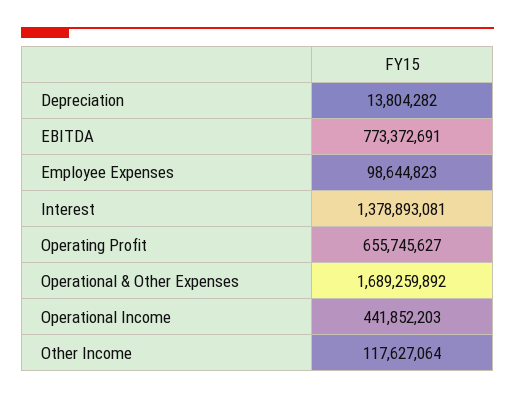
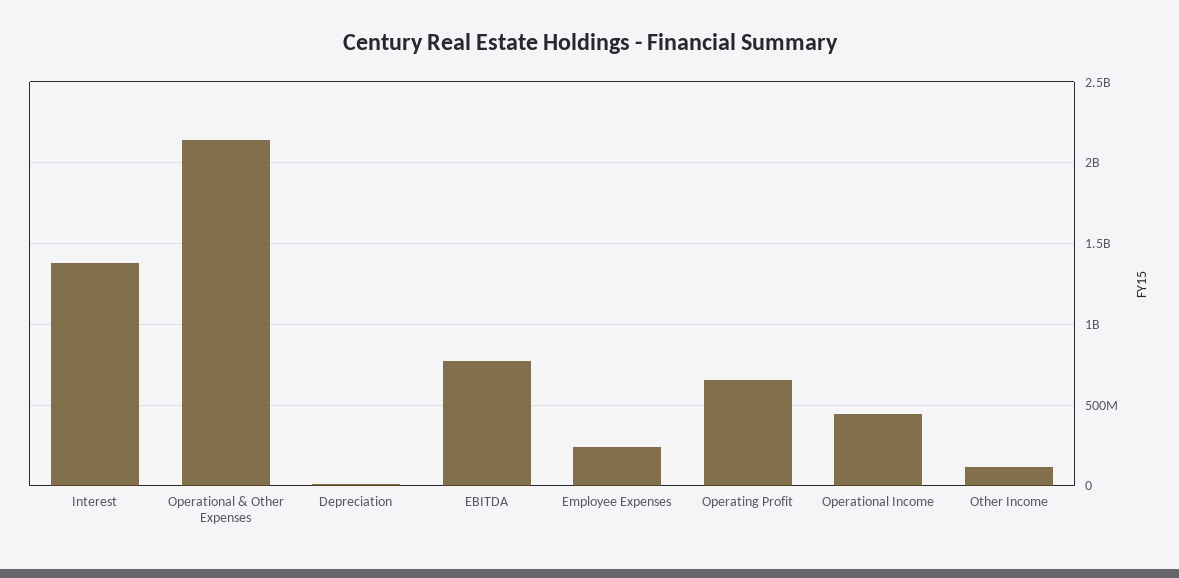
Employee Expenses: 98644823 -> 250000000
Operational & Other Expenses: 1689259892 -> 2150000000

